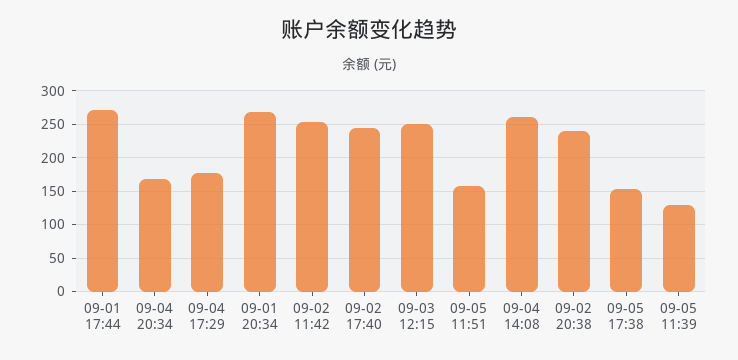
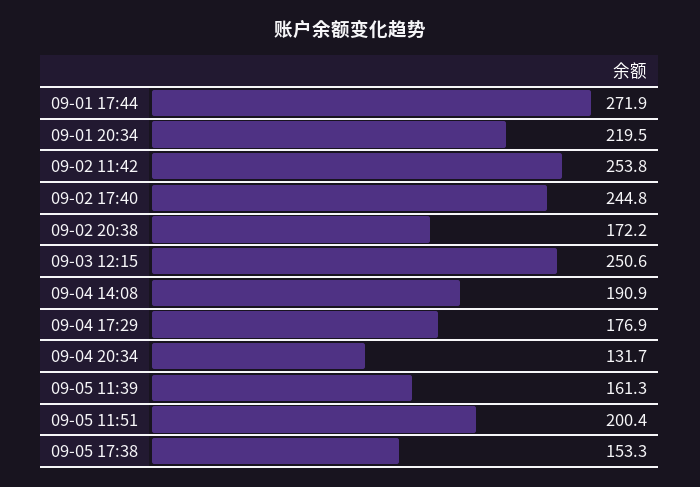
09-04 20:34: 170 -> 131.7
09-01 20:34: 270 -> 219.5
09-05 11:51: 160 -> 200.4
09-04 14:08: 260 -> 190.9
09-02 20:38: 240 -> 172.2
09-05 11:39: 130 -> 161.3

